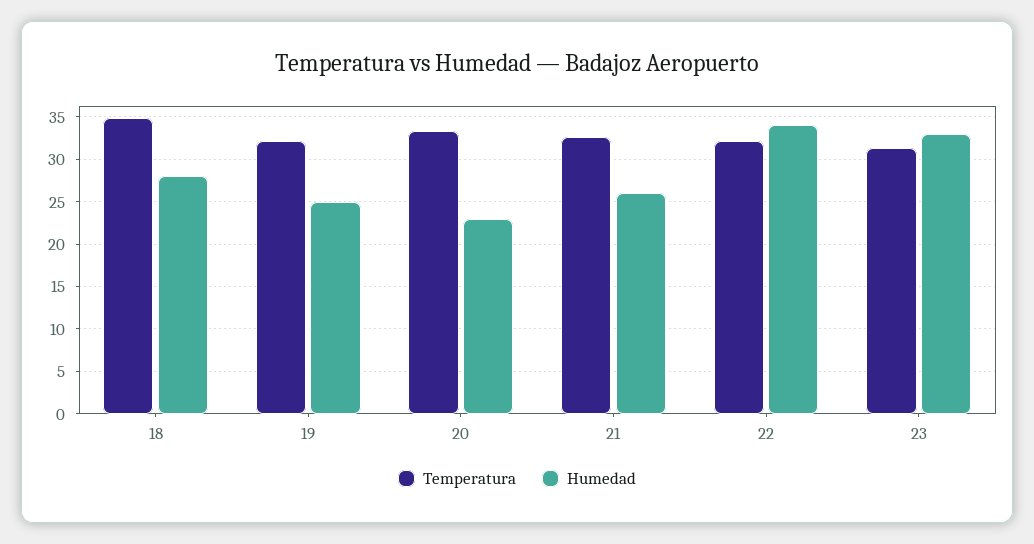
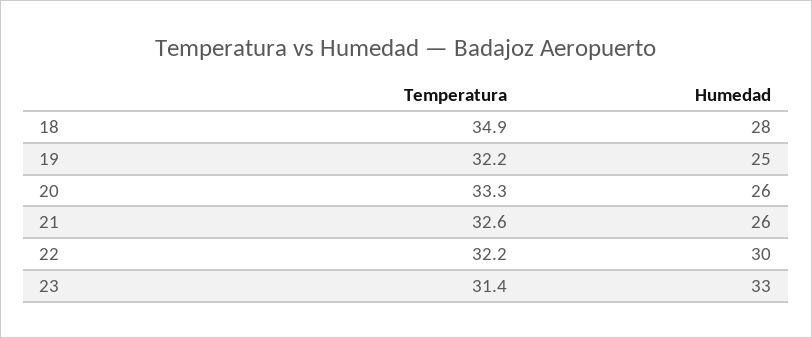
Humedad, 20: 23 -> 26
Humedad, 22: 34 -> 30

